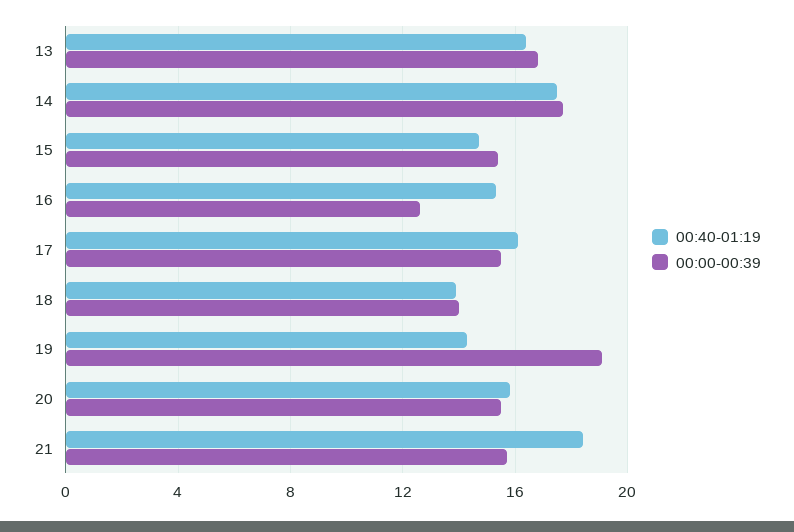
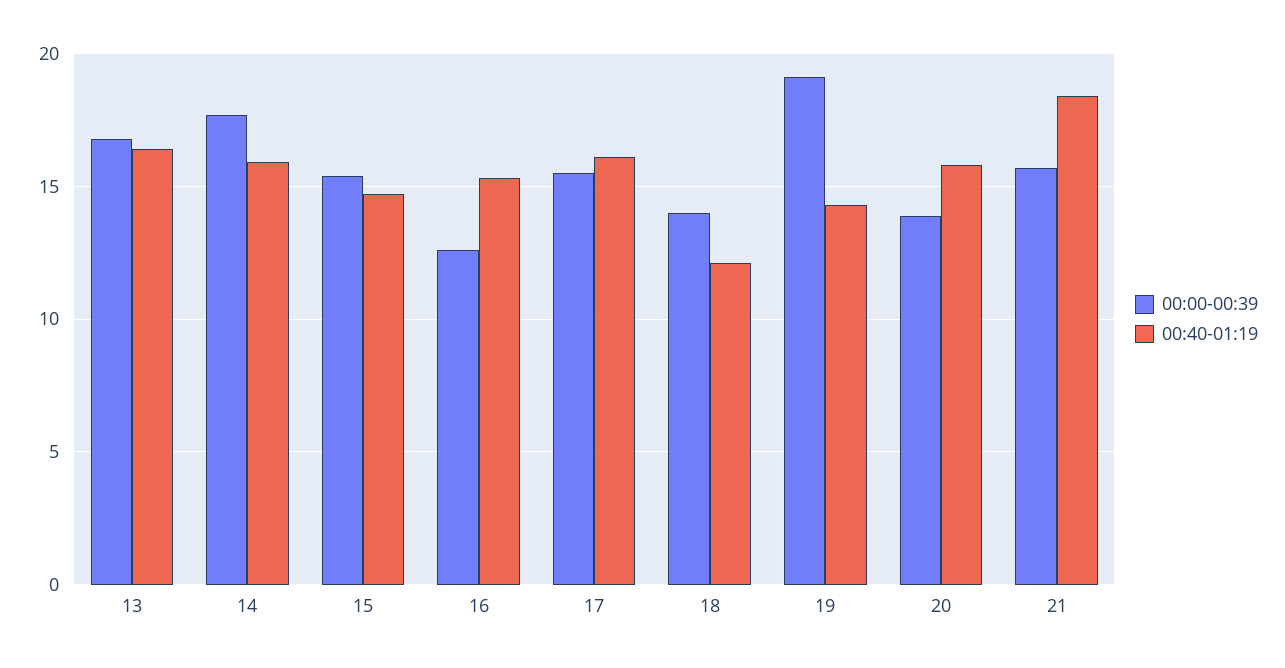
00:40-01:19, 14: 17.5 -> 16
00:40-01:19, 18: 14 -> 12
00:00-00:39, 20: 15.5 -> 14

